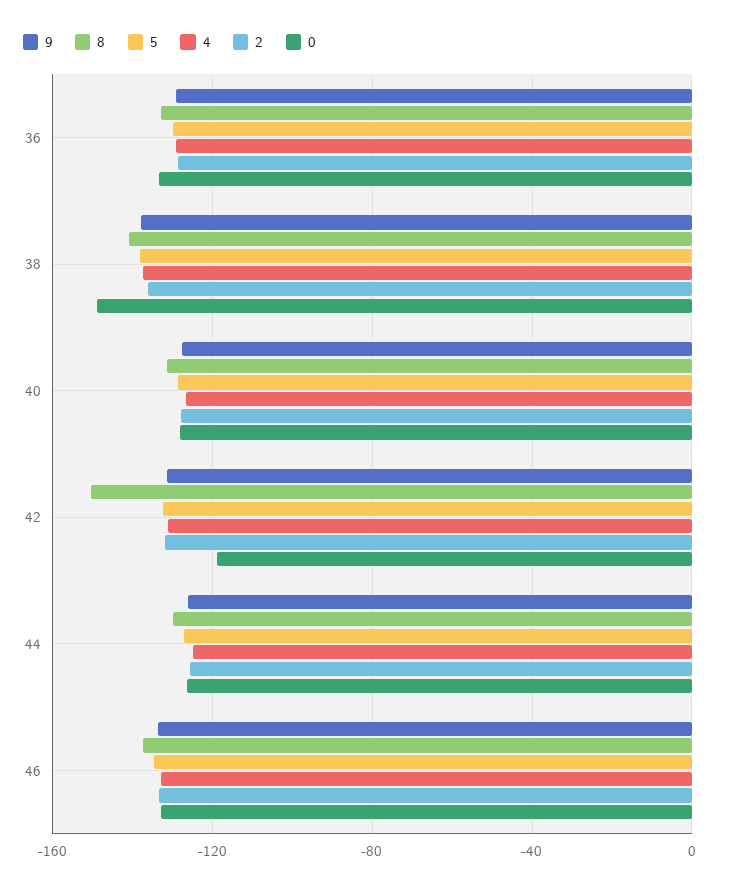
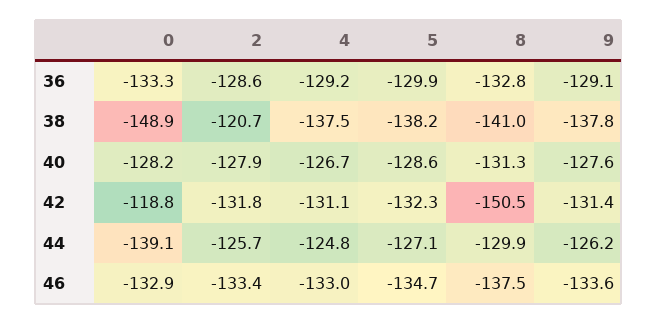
2, 38: -135 -> -120.7
0, 44: -125 -> -139.1

